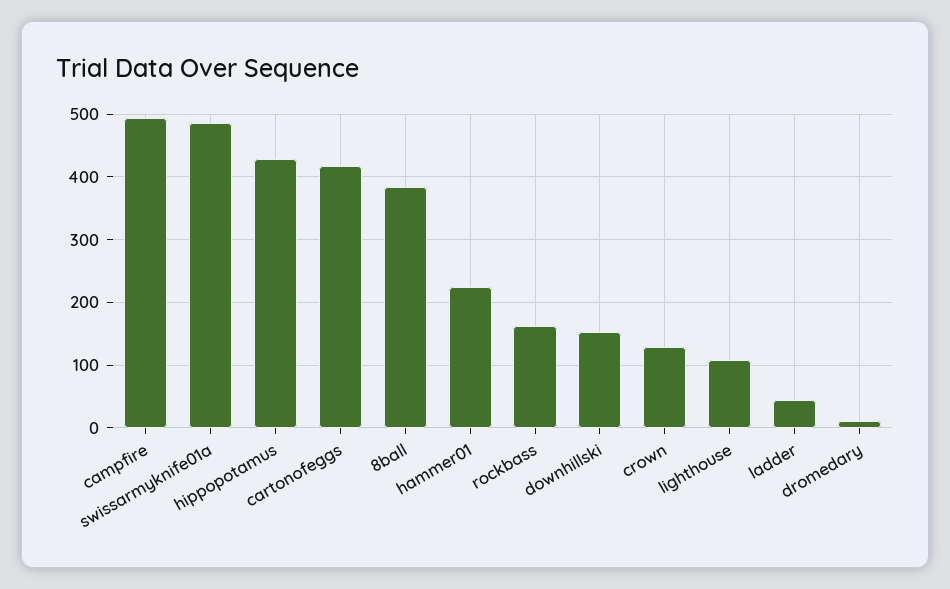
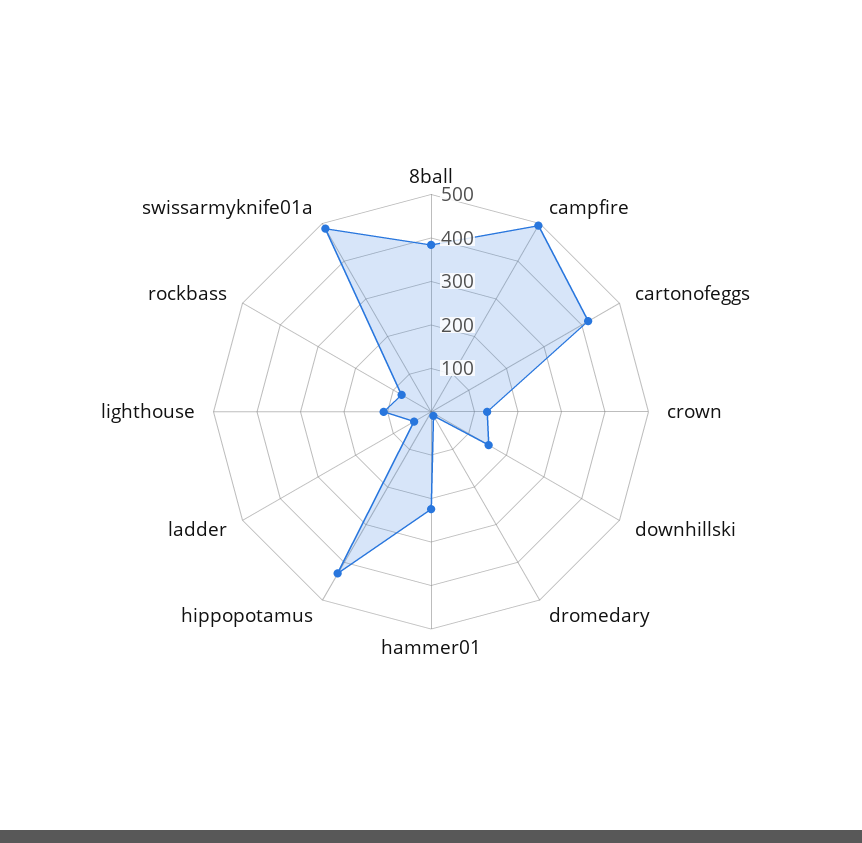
rockbass: 160 -> 80

